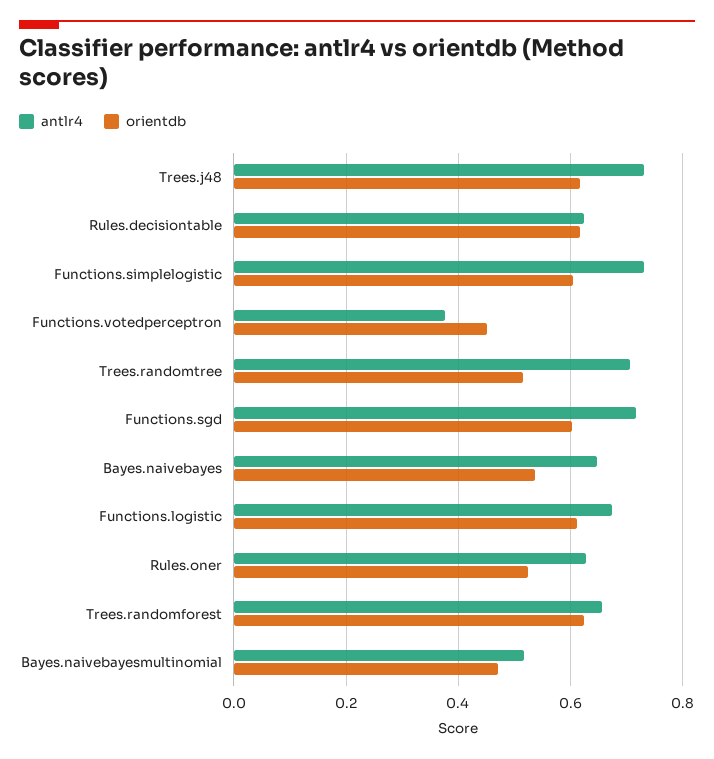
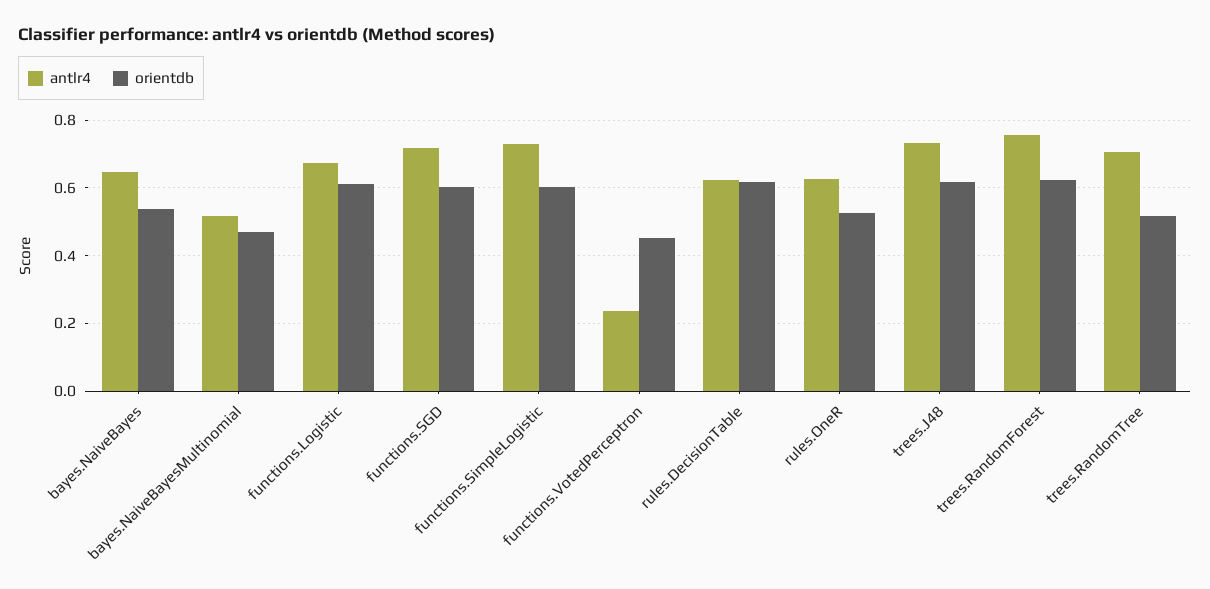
antlr4, Functions.votedperceptron: 0.38 -> 0.24
antlr4, Trees.randomforest: 0.66 -> 0.76

